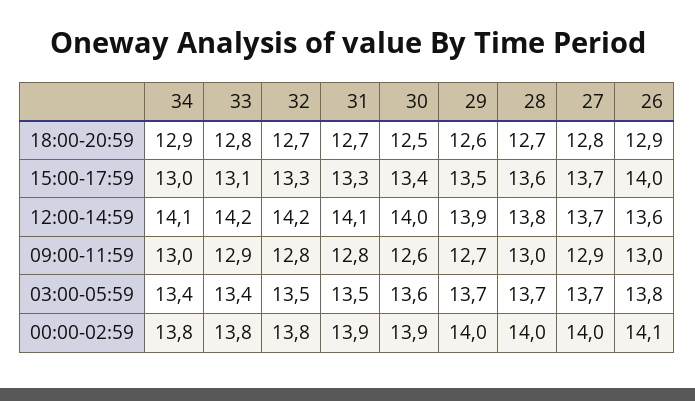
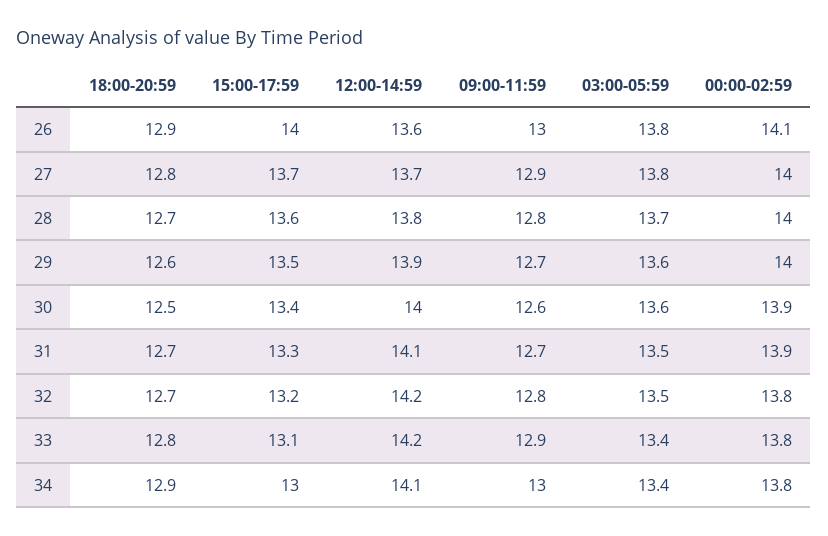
32, 15:00-17:59: 13.3 -> 13.2
31, 09:00-11:59: 12.8 -> 12.7
28, 09:00-11:59: 13 -> 12.8
29, 03:00-05:59: 13.7 -> 13.6
27, 03:00-05:59: 13.7 -> 13.8

